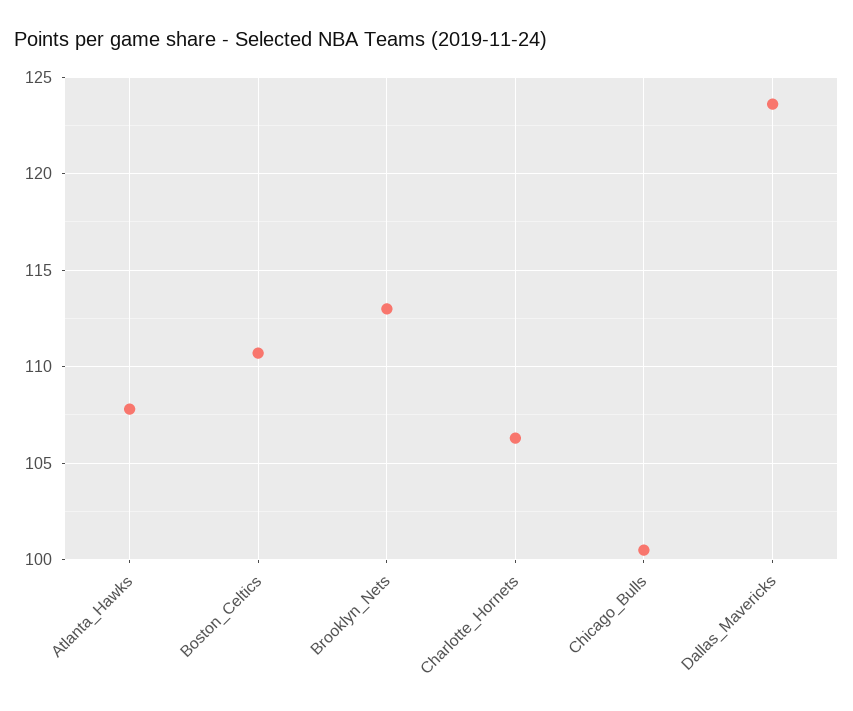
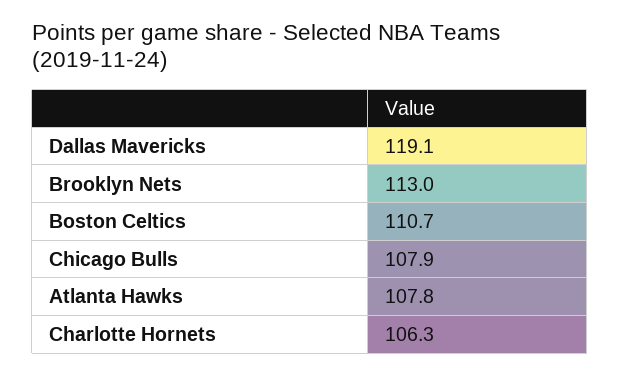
Chicago_Bulls: 100.5 -> 107.9
Dallas_Mavericks: 123.5 -> 119.1

